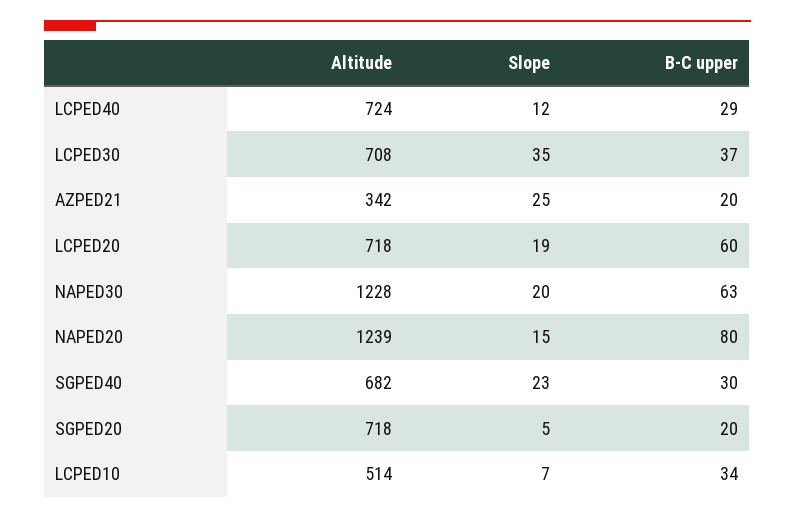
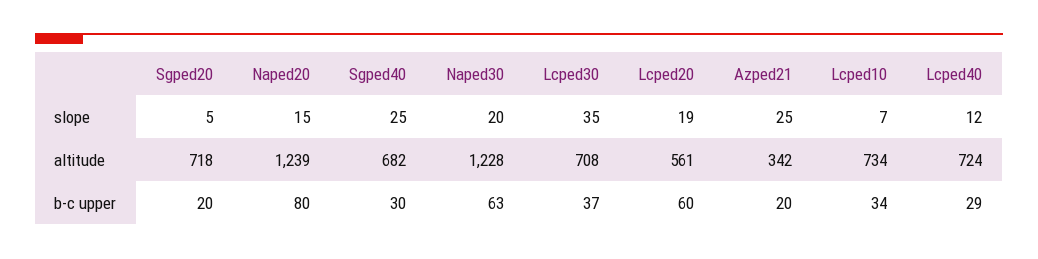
Altitude, LCPED20: 718 -> 561
Slope, SGPED40: 23 -> 25
Altitude, LCPED10: 514 -> 734

